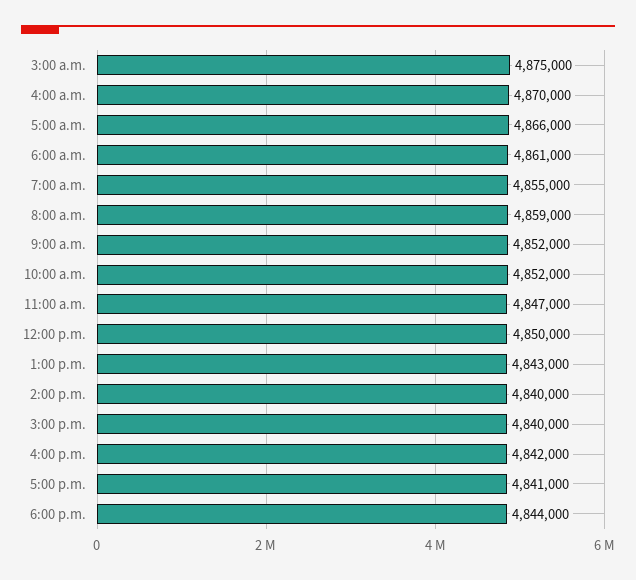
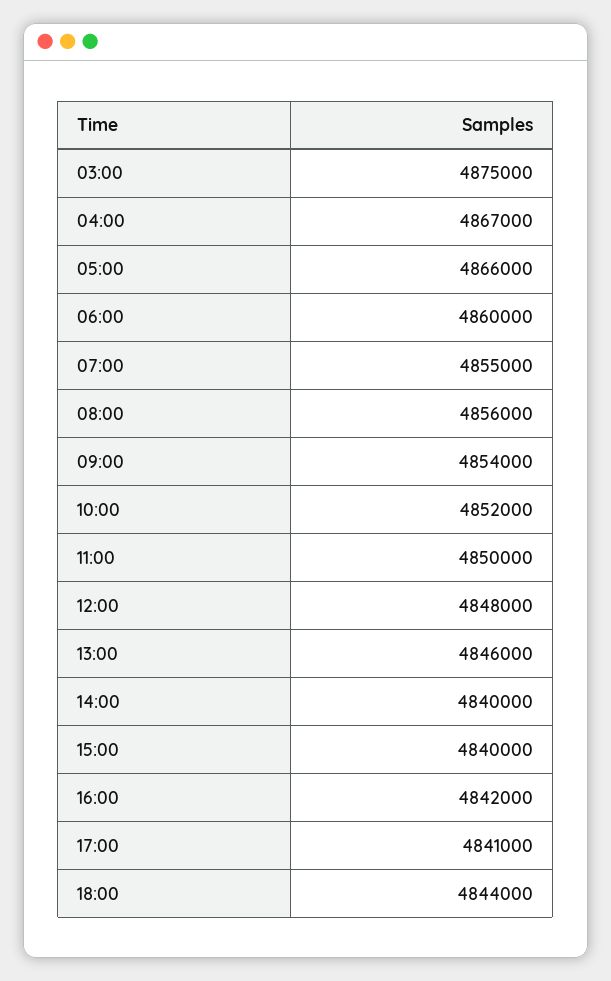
4:00 a.m.: 4870000 -> 4867000
6:00 a.m.: 4861000 -> 4860000
8:00 a.m.: 4859000 -> 4856000
9:00 a.m.: 4852000 -> 4854000
11:00 a.m.: 4847000 -> 4850000
12:00 p.m.: 4850000 -> 4848000
1:00 p.m.: 4843000 -> 4846000

